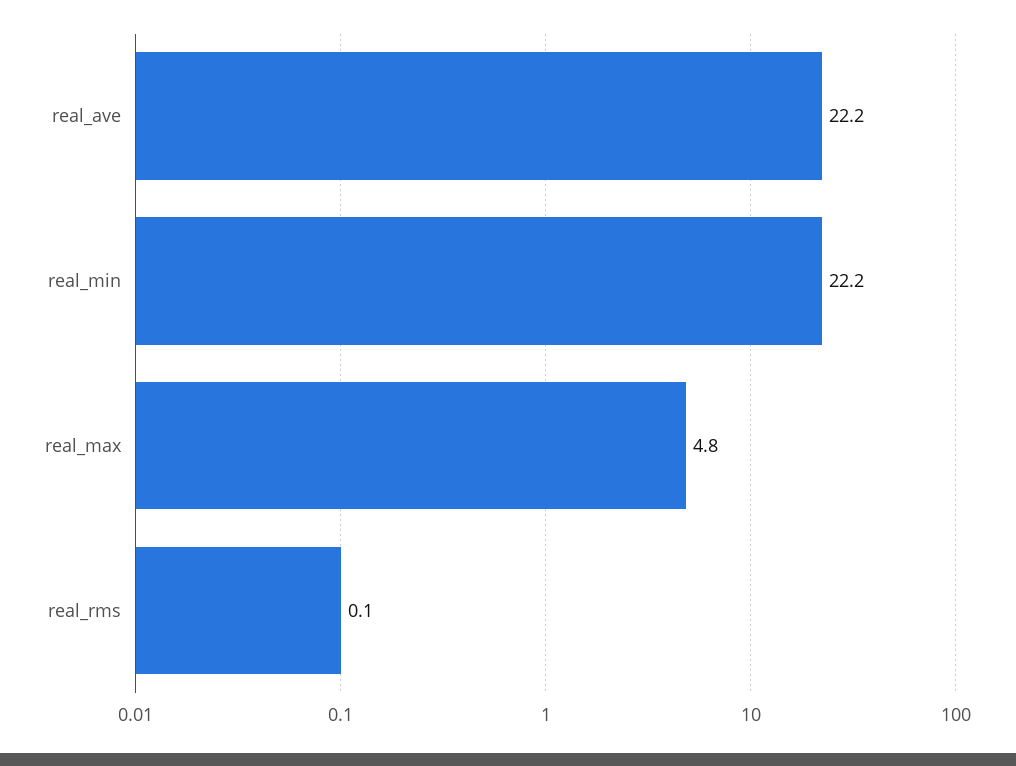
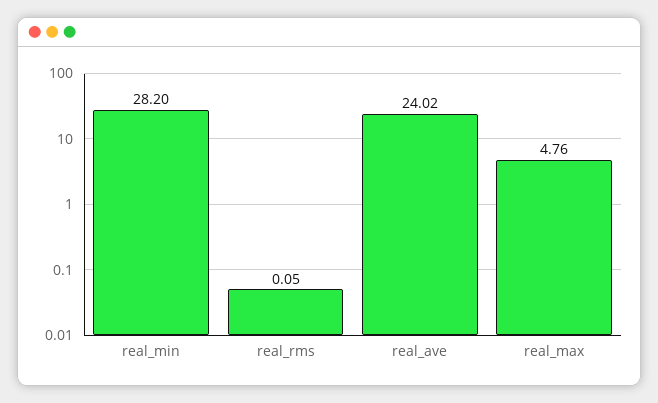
real_ave: 22.2 -> 24.02
real_min: 22.2 -> 28.2

